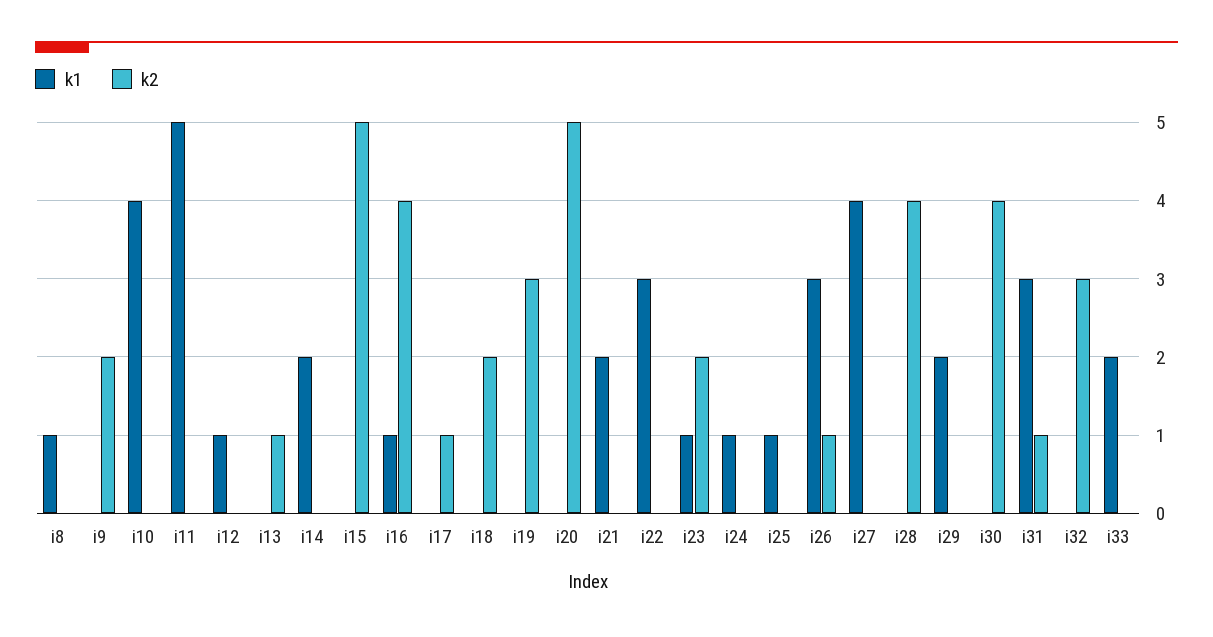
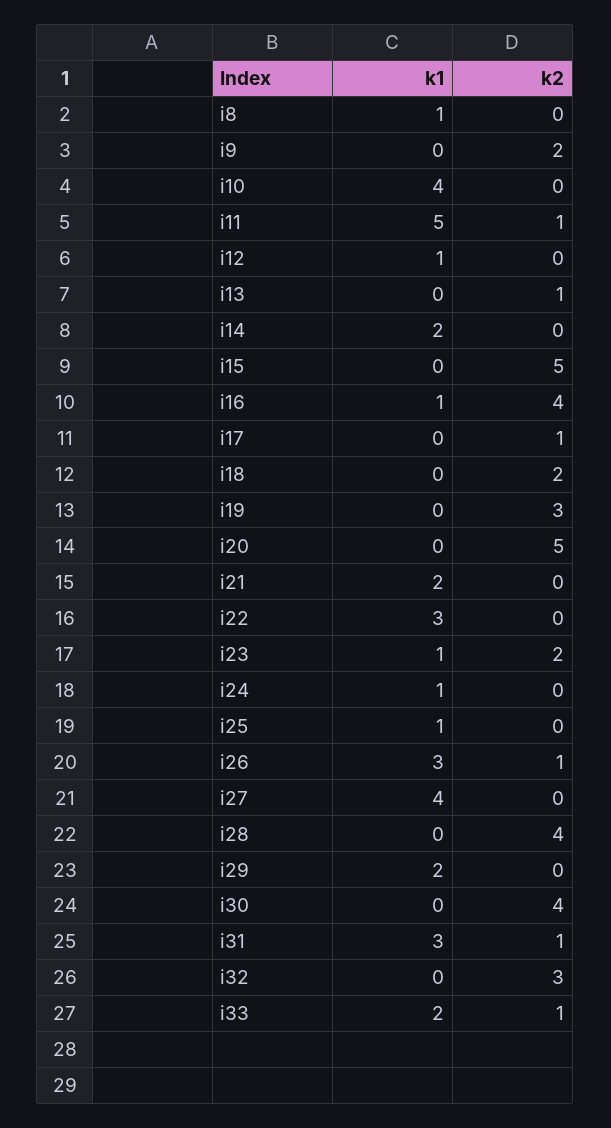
k2, i11: 0 -> 1
k2, i33: 0 -> 1

